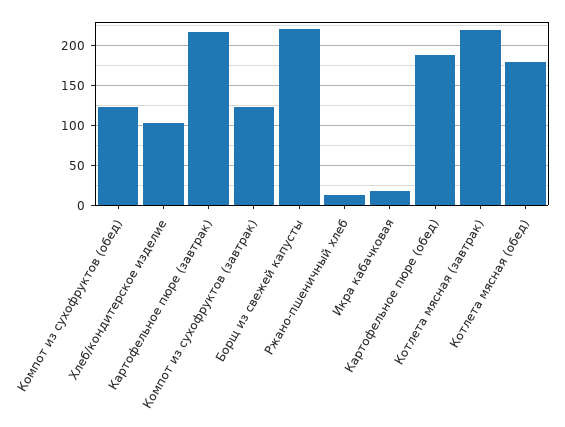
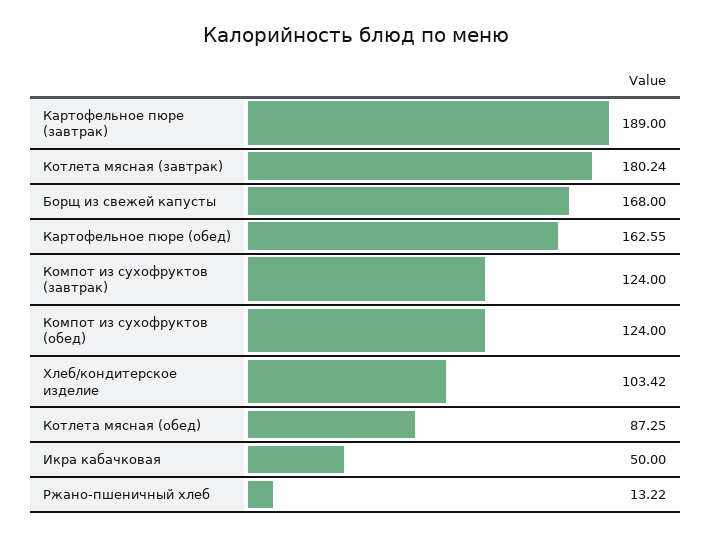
Картофельное пюре (завтрак): 220 -> 189
Борщ из свежей капусты: 220 -> 168
Икра кабачковая: 20 -> 50
Картофельное пюре (обед): 190 -> 162.55
Котлета мясная (завтрак): 220 -> 180.24
Котлета мясная (обед): 180 -> 87.25

